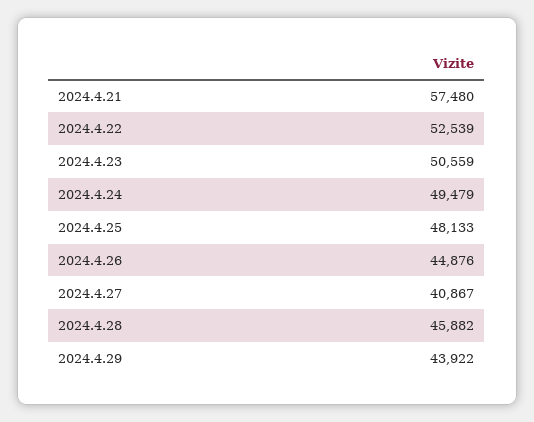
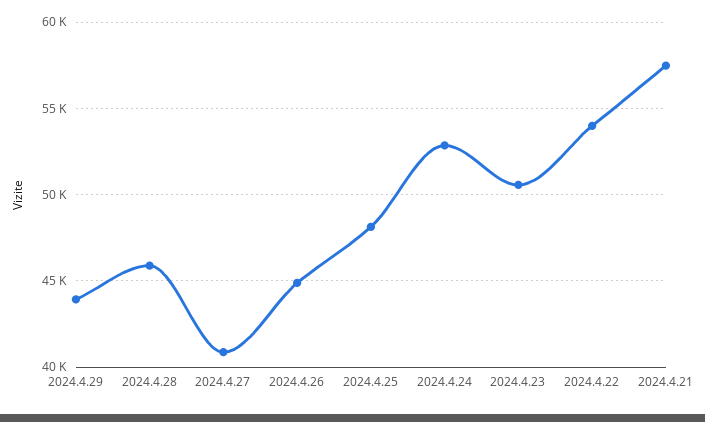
2024.4.22: 52539 -> 54000
2024.4.24: 49479 -> 53000

